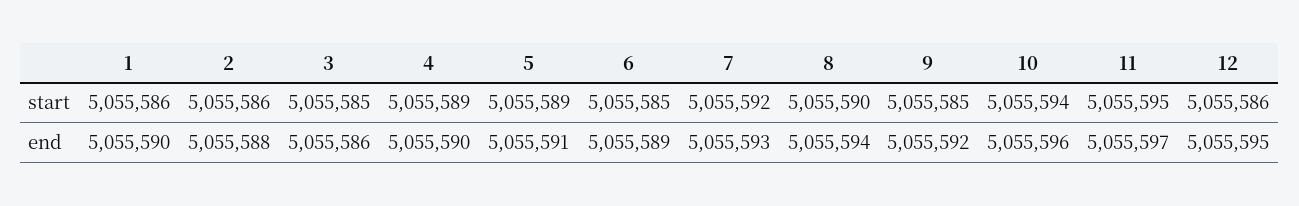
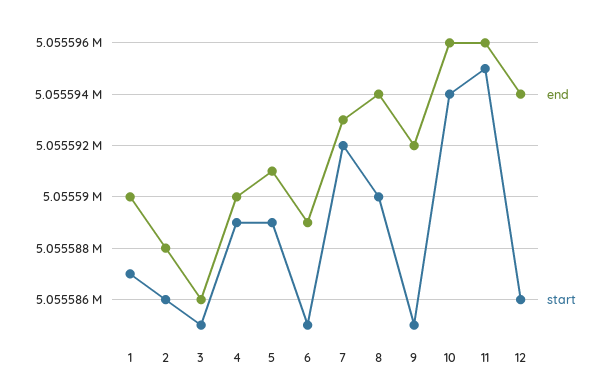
start, 1: 5055586 -> 5055587
end, 11: 5055597 -> 5055596
end, 12: 5055595 -> 5055594

